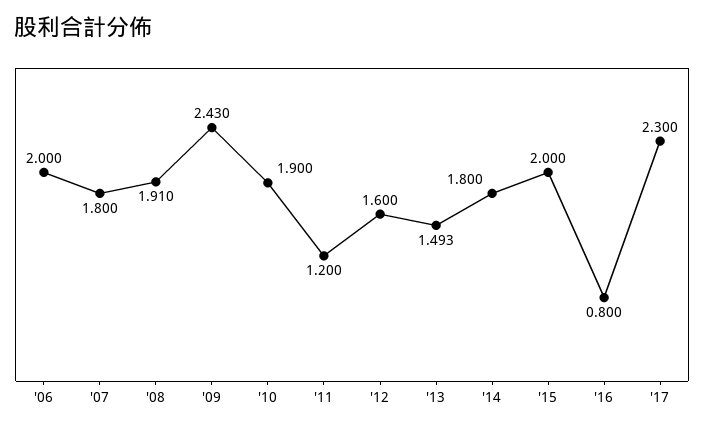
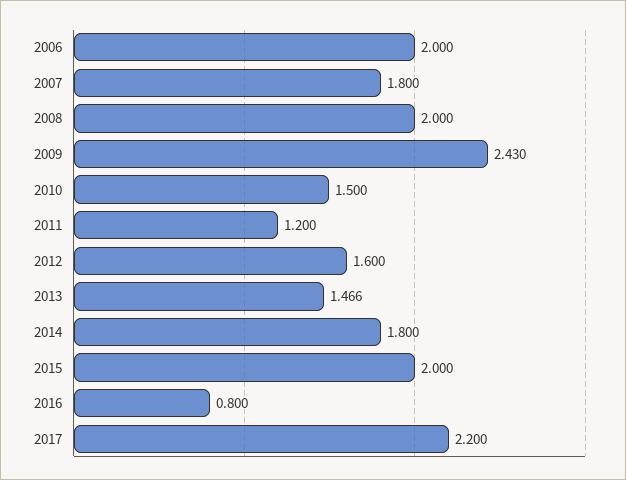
'08: 1.91 -> 2
'10: 1.9 -> 1.5
'13: 1.493 -> 1.466
'17: 2.3 -> 2.2

